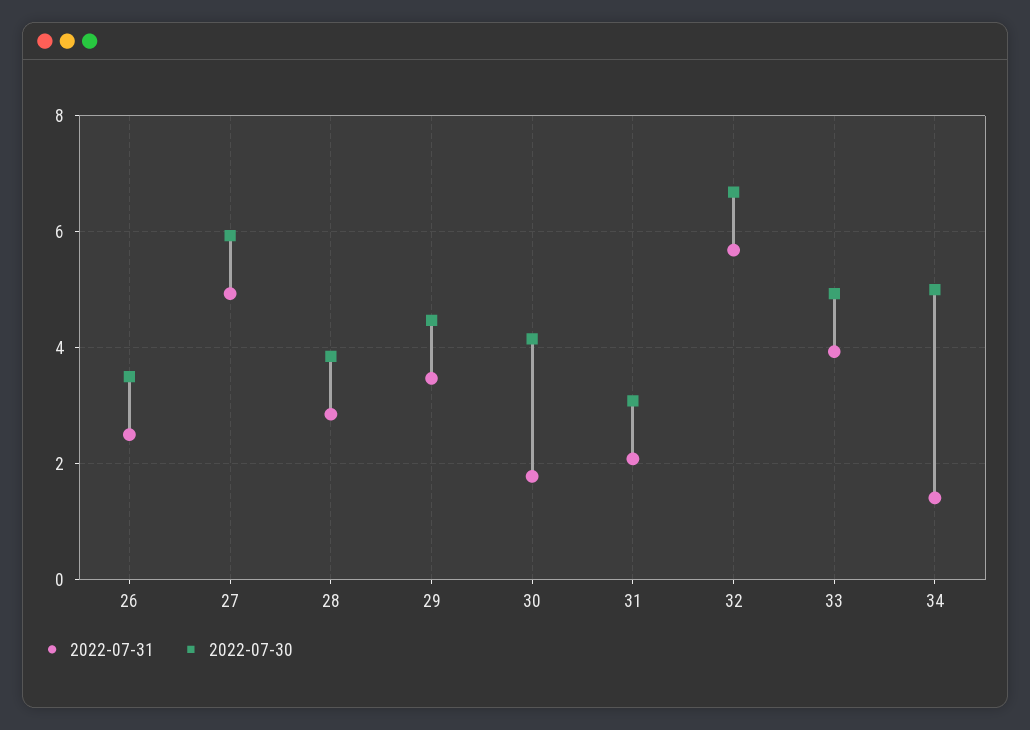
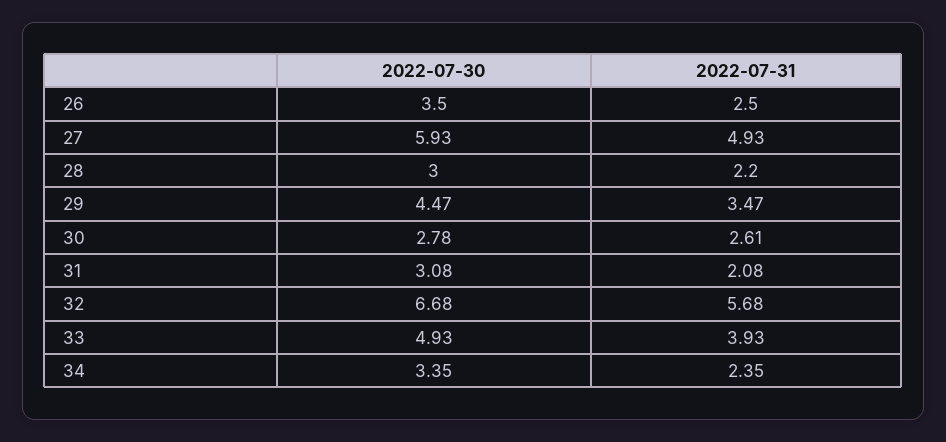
2022-07-31, 28: 2.8 -> 2.2
2022-07-30, 28: 3.8 -> 3
2022-07-31, 30: 1.8 -> 2.61
2022-07-30, 30: 4.2 -> 2.78
2022-07-31, 34: 1.4 -> 2.35
2022-07-30, 34: 5 -> 3.35

